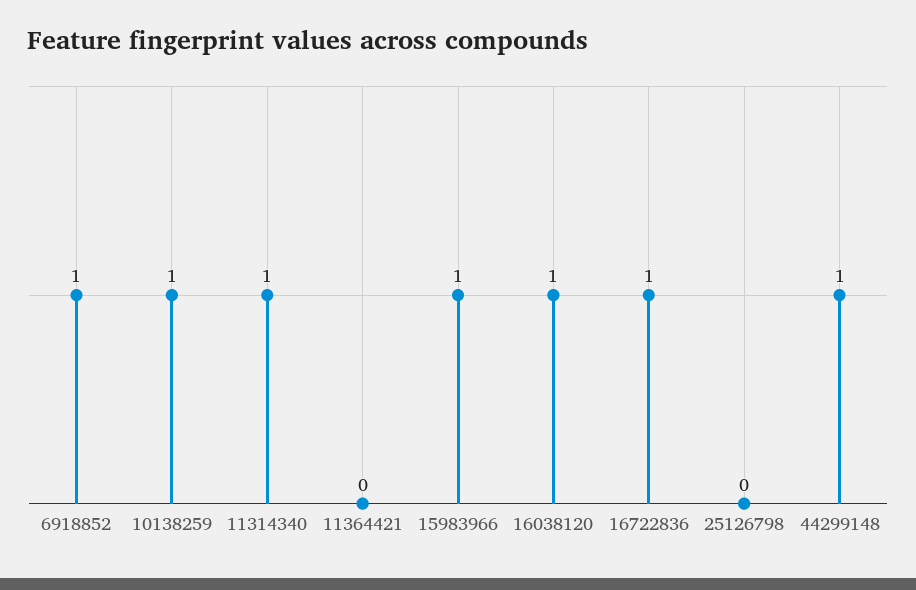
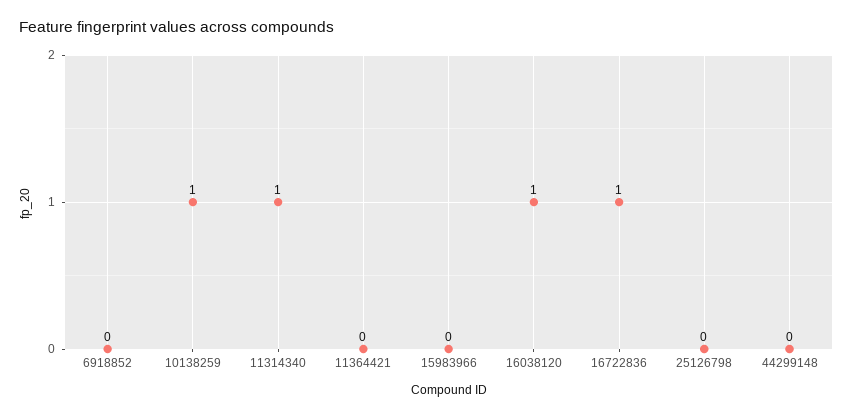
6918852: 1 -> 0
15983966: 1 -> 0
44299148: 1 -> 0

